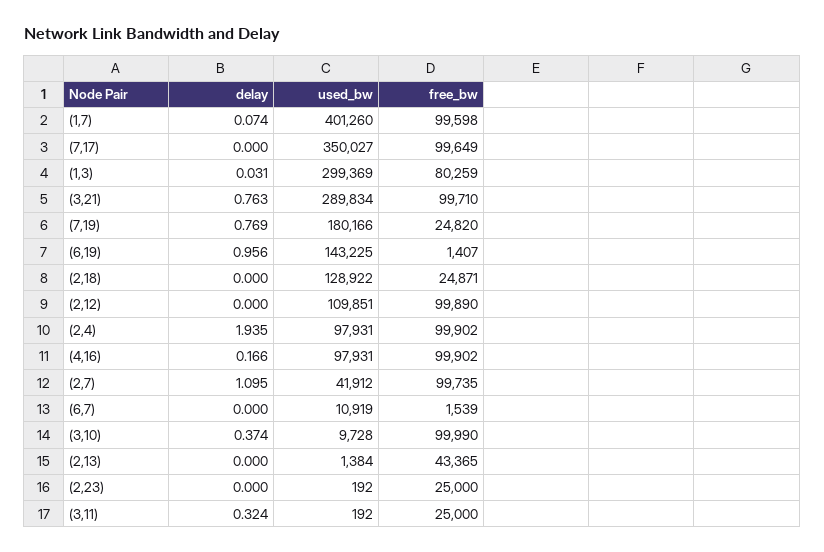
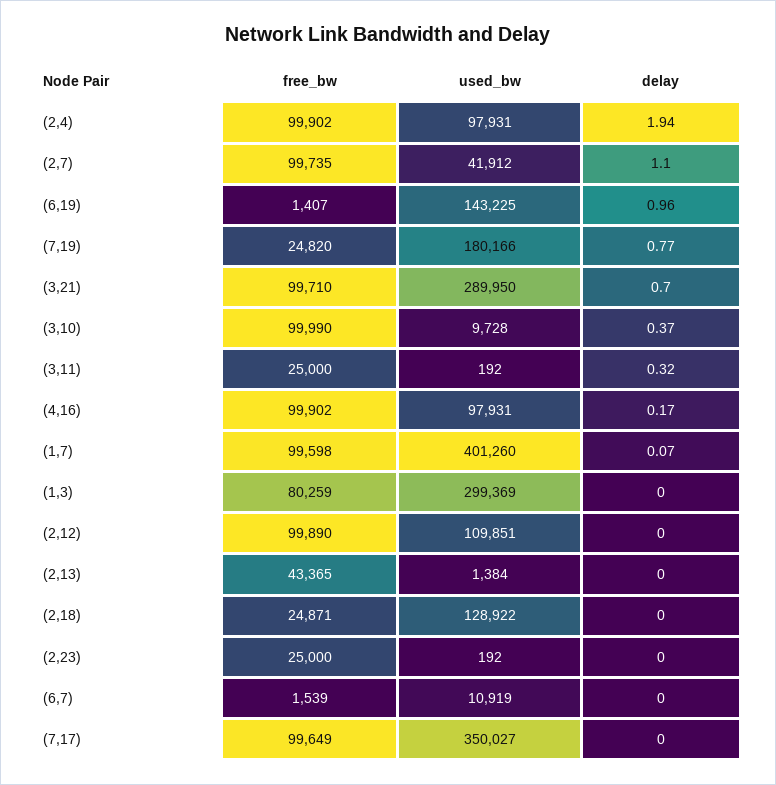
delay, (1,3): 0.031 -> 0
delay, (3,21): 0.763 -> 0.7
used_bw, (3,21): 289834 -> 289950

